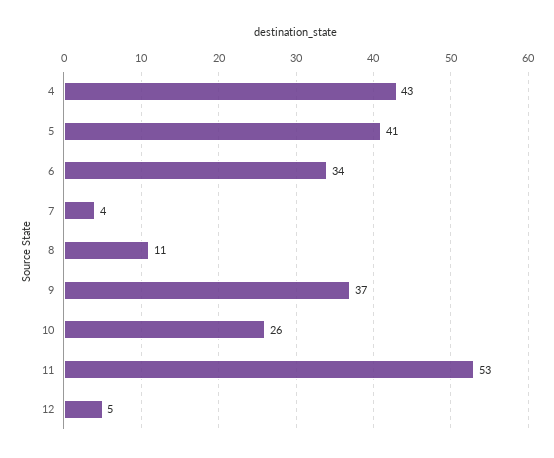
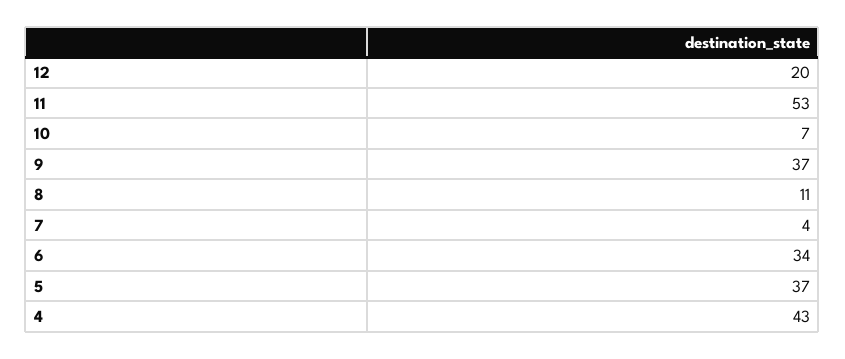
5: 41 -> 37
10: 26 -> 7
12: 5 -> 20

